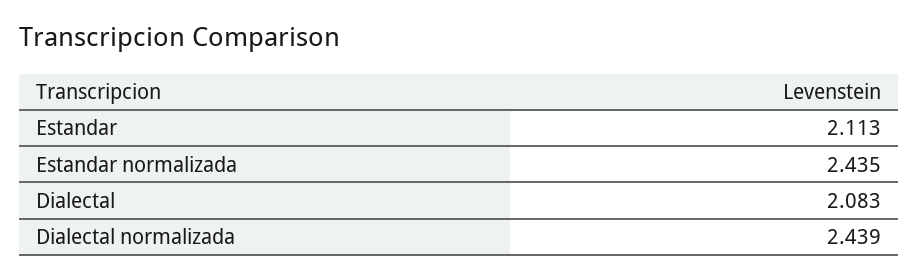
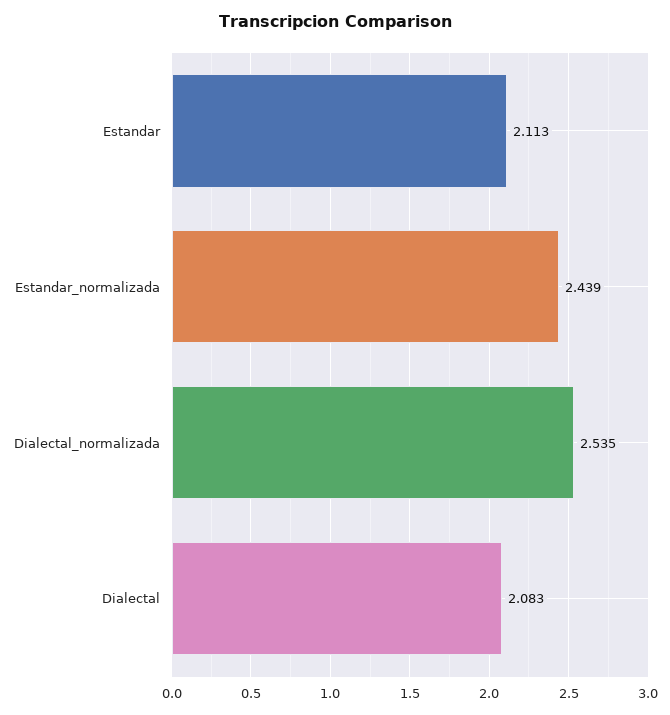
Estandar normalizada: 2.435 -> 2.439
Dialectal normalizada: 2.439 -> 2.535

